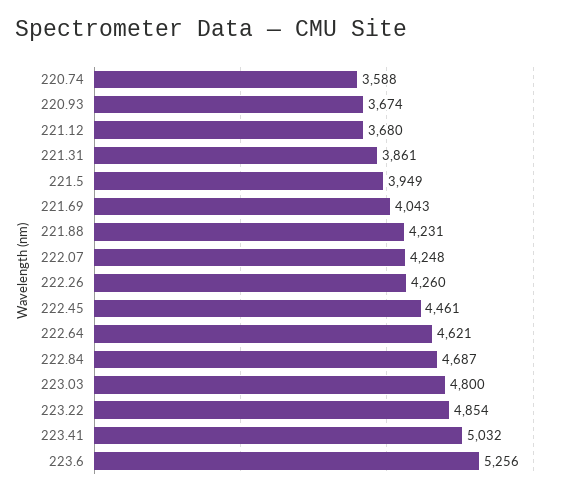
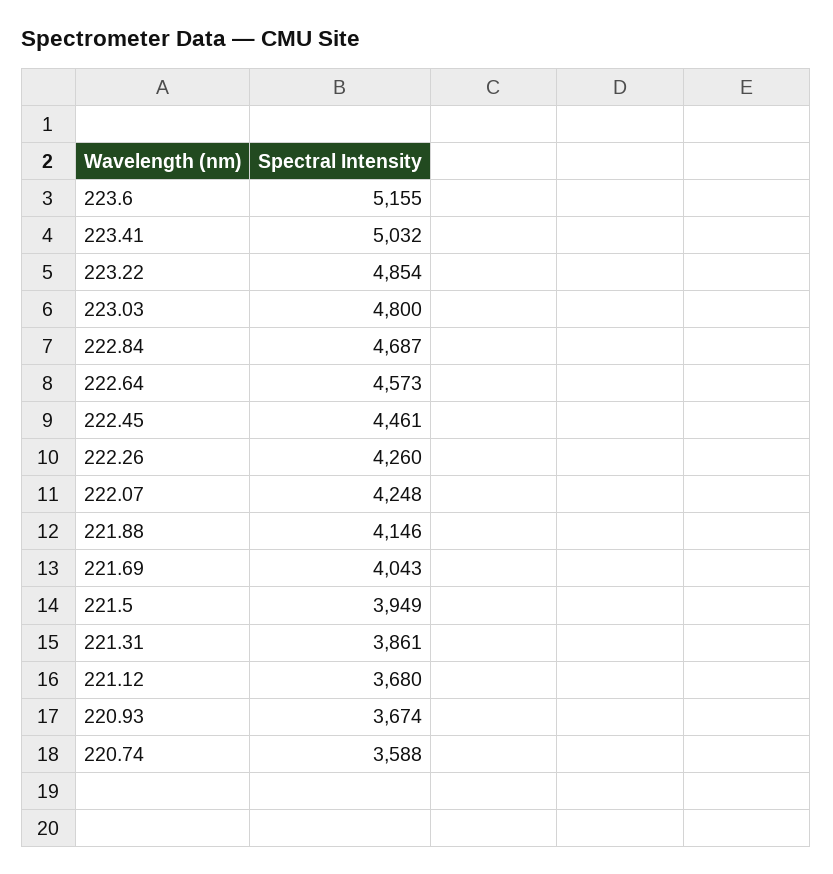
221.88: 4231 -> 4146
222.64: 4621 -> 4573
223.6: 5256 -> 5155

